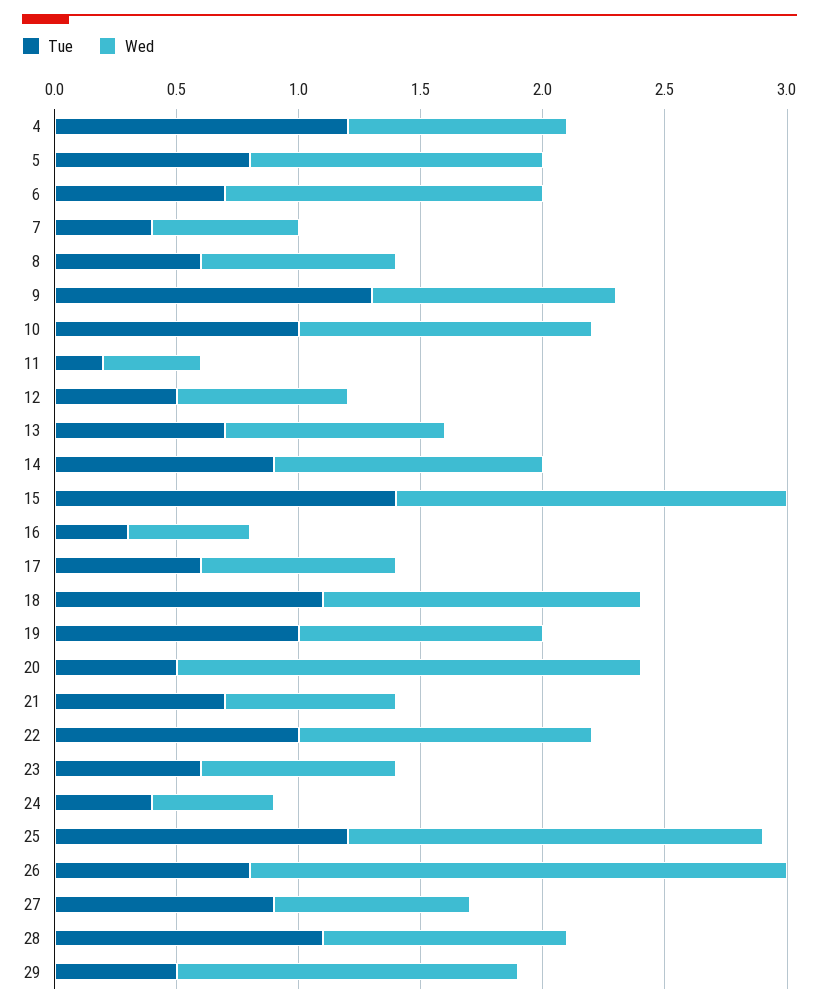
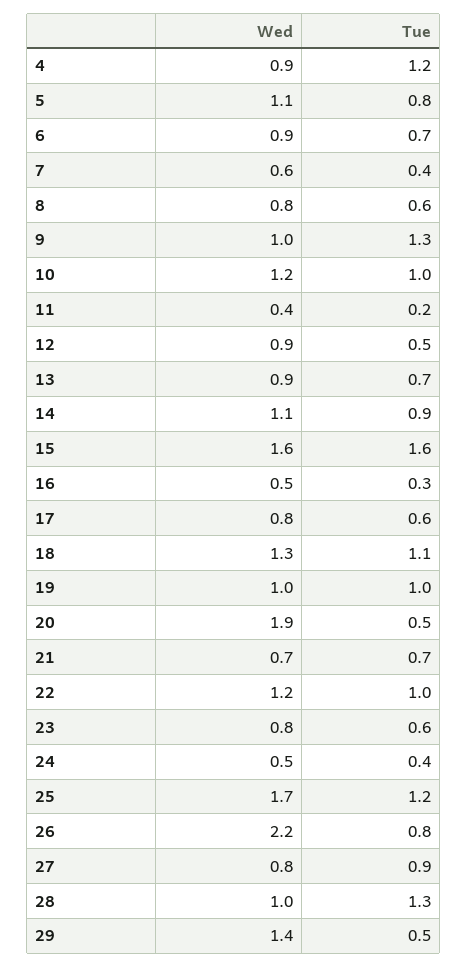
Wed, 5: 1.2 -> 1.1
Wed, 6: 1.3 -> 0.9
Wed, 12: 0.7 -> 0.9
Tue, 15: 1.4 -> 1.6
Tue, 28: 1.1 -> 1.3

